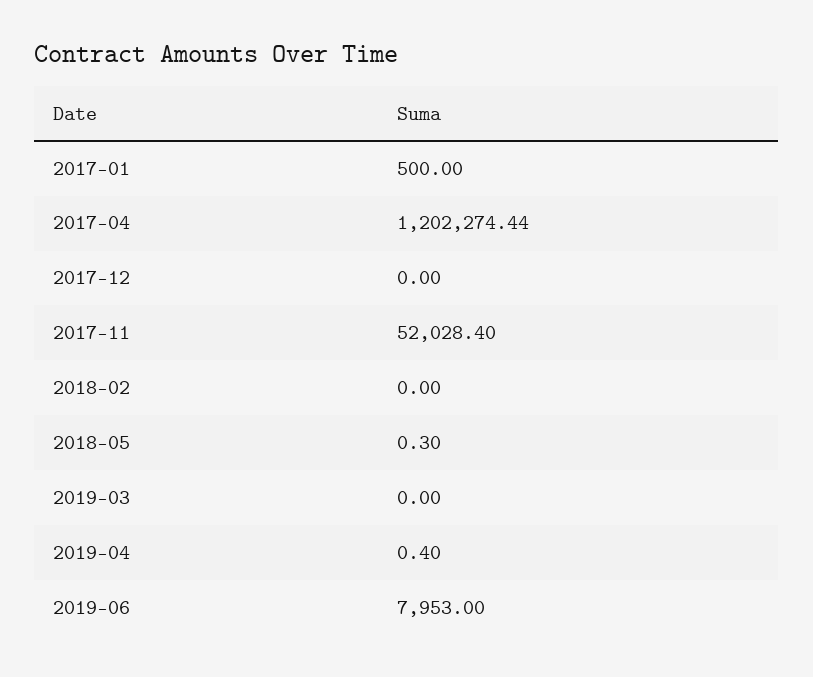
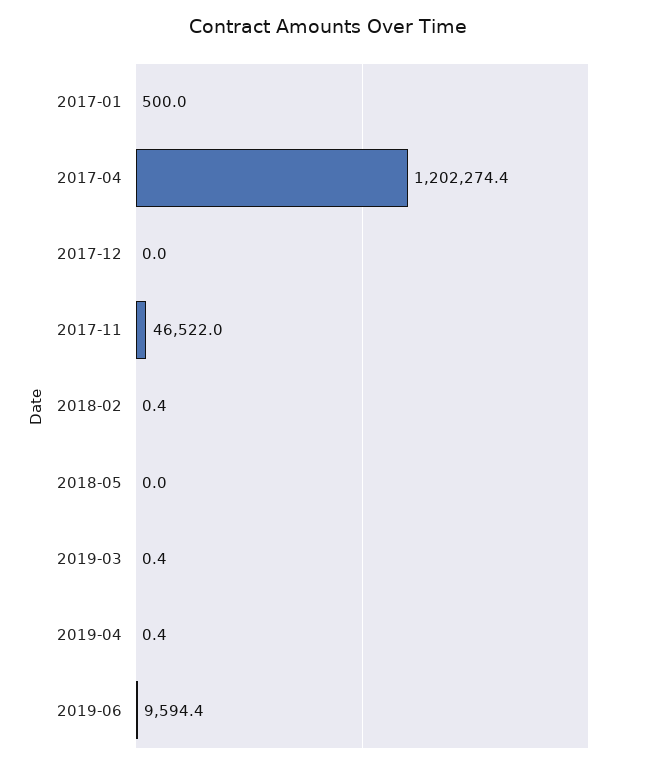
2017-11: 52028.4 -> 46522
2018-02: 0 -> 0.4
2018-05: 0.3 -> 0
2019-03: 0 -> 0.4
2019-06: 7953 -> 9594.4

